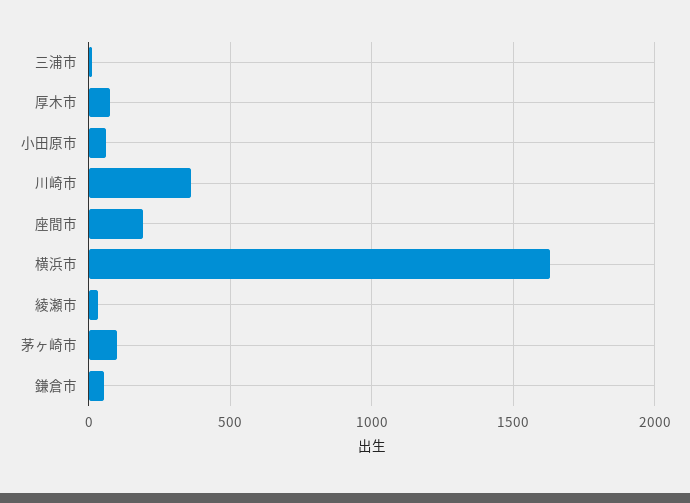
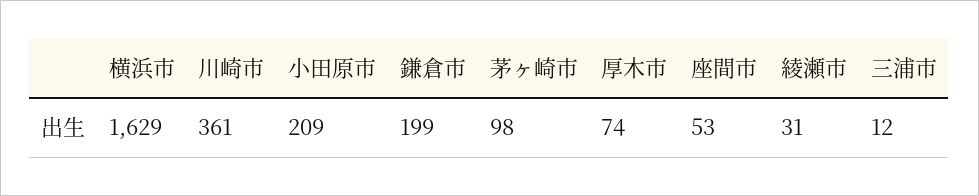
小田原市: 50 -> 209
座間市: 200 -> 53
鎌倉市: 50 -> 199

